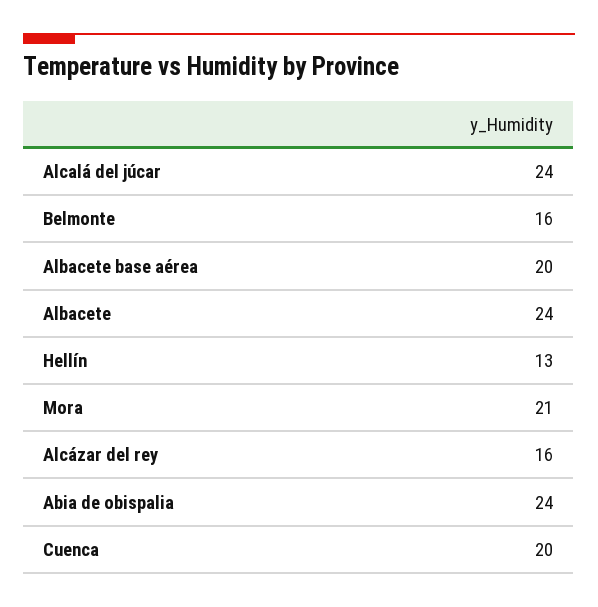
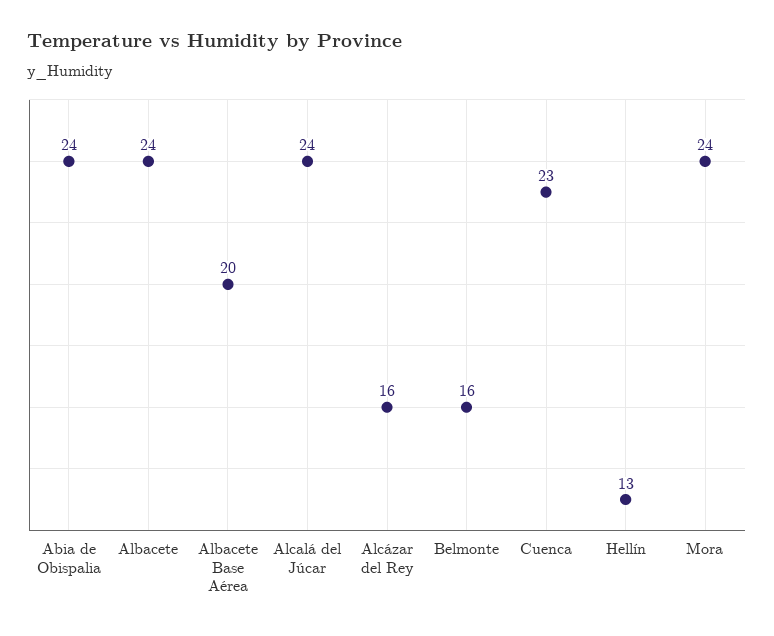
Mora: 21 -> 24
Cuenca: 20 -> 23

